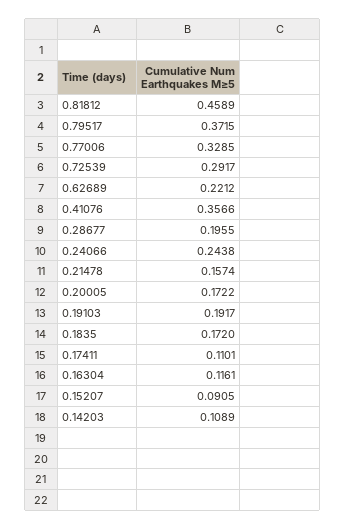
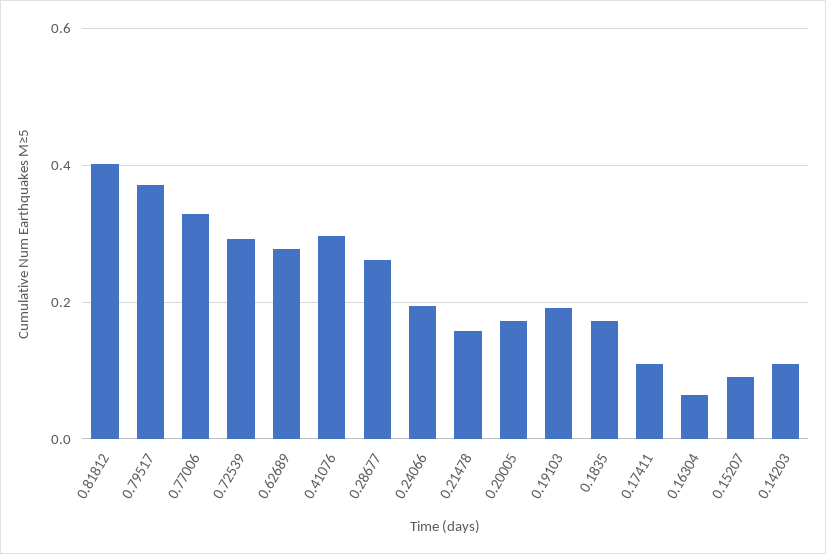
0.81812: 0.4589 -> 0.4
0.62689: 0.2212 -> 0.28
0.41076: 0.3566 -> 0.3
0.28677: 0.1955 -> 0.26
0.24066: 0.2438 -> 0.2
0.16304: 0.1161 -> 0.06

